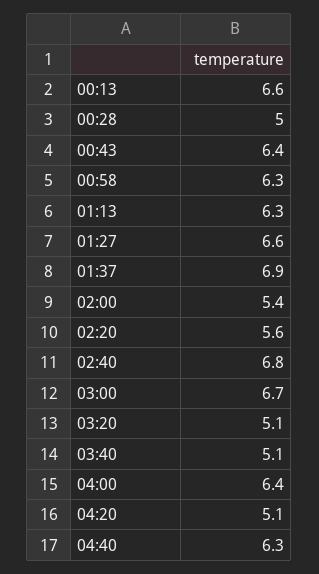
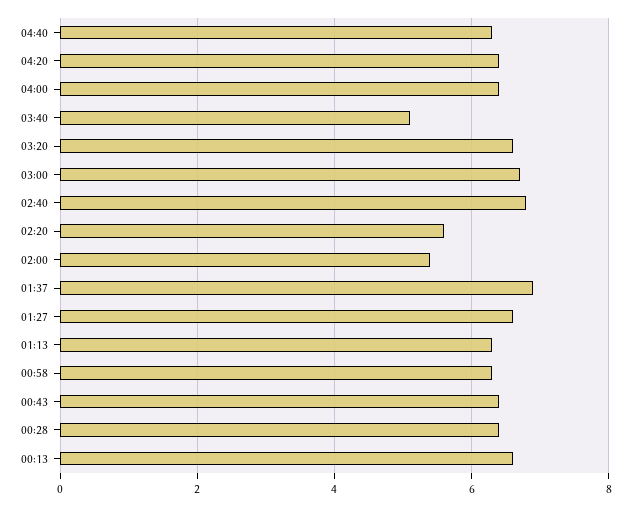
00:28: 5 -> 6.5
03:20: 5.1 -> 6.5
04:20: 5.1 -> 6.5

